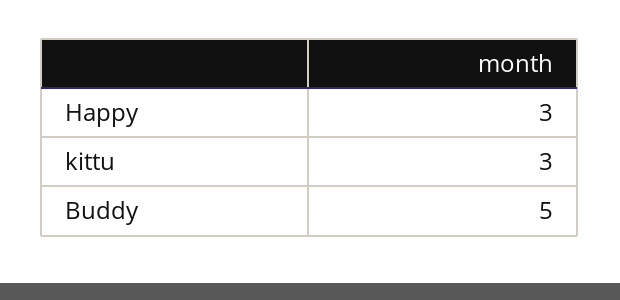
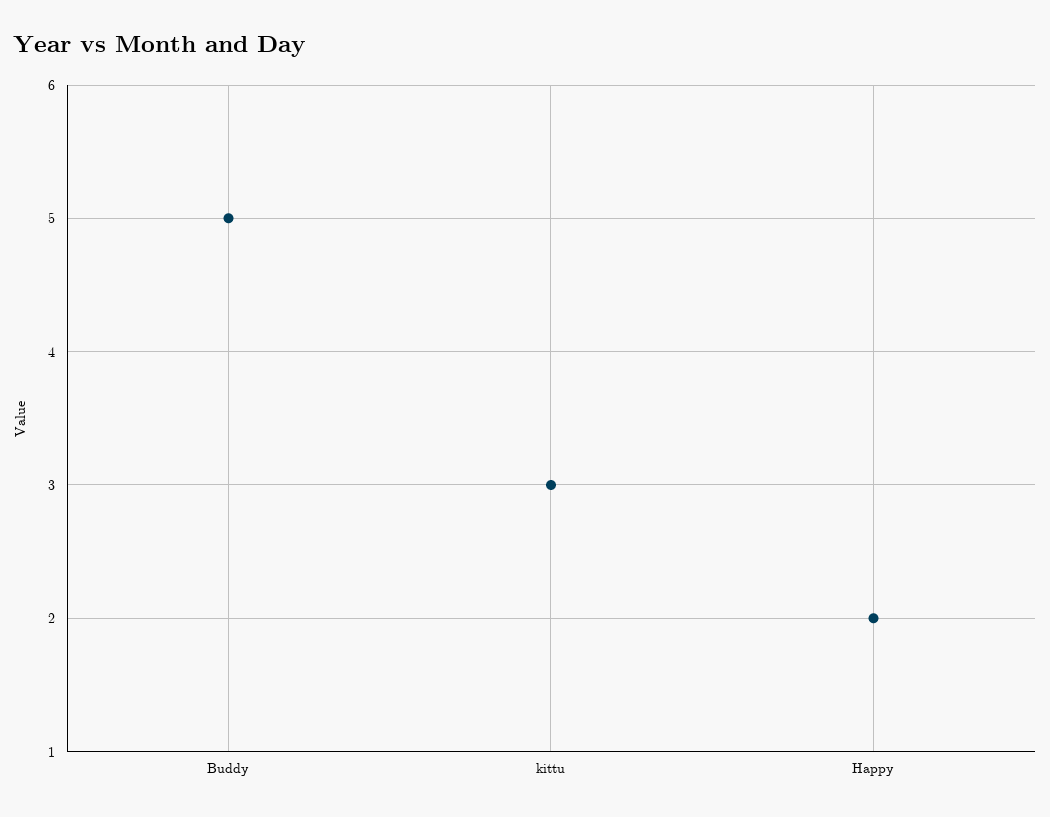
Happy: 3 -> 2

